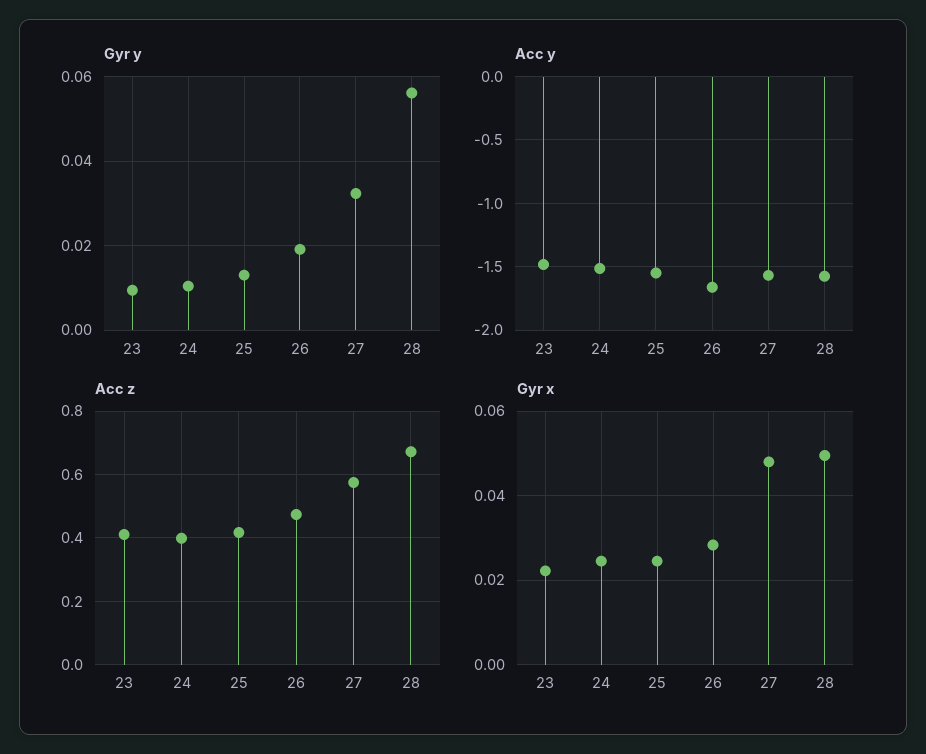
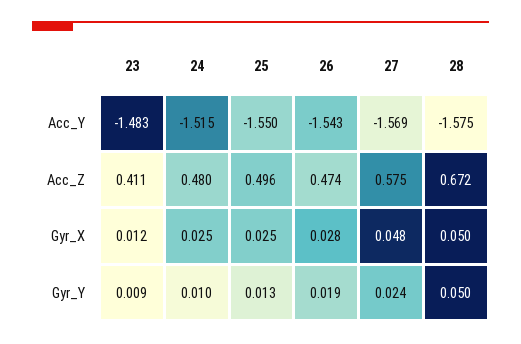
Gyr y, 27: 0.032 -> 0.024
Gyr y, 28: 0.056 -> 0.05
Acc y, 26: -1.65 -> -1.543
Acc z, 24: 0.4 -> 0.48
Acc z, 25: 0.42 -> 0.496
Gyr x, 23: 0.022 -> 0.012

